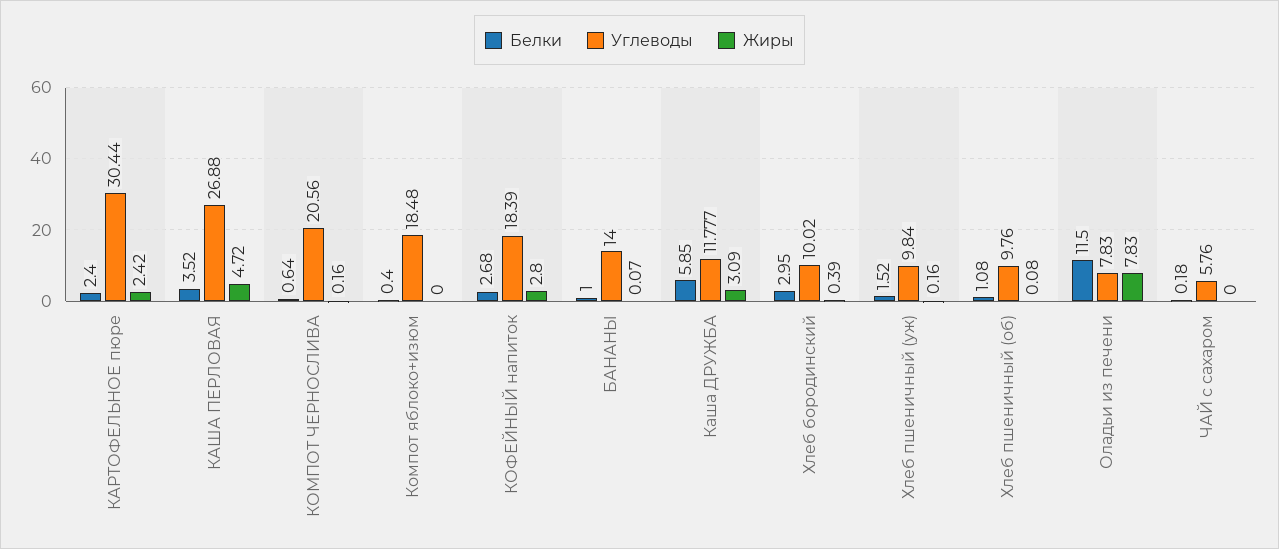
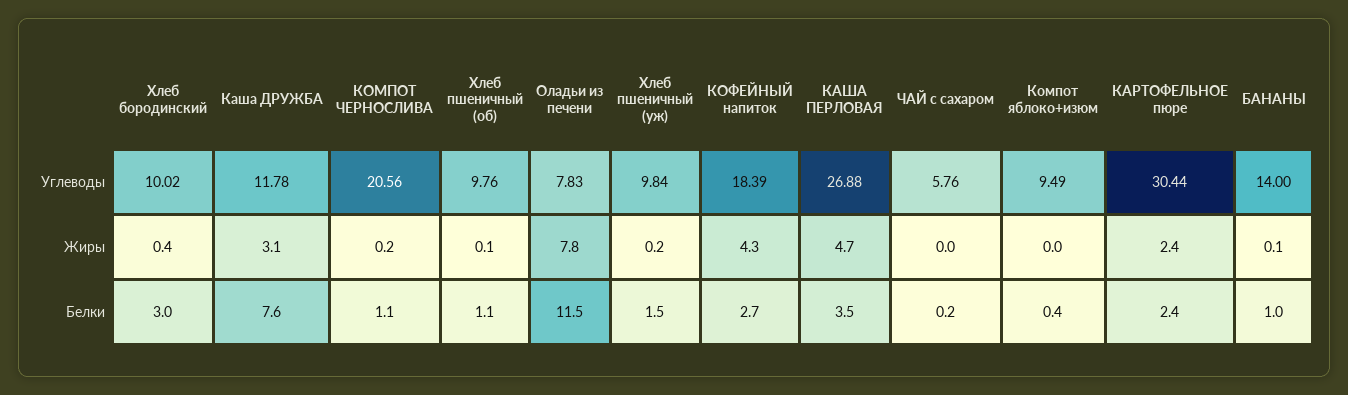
Белки, КОМПОТ ЧЕРНОСЛИВА: 0.64 -> 1.1
Углеводы, Компот яблоко+изюм: 18.48 -> 9.49
Жиры, КОФЕЙНЫЙ напиток: 2.8 -> 4.3
Белки, Каша ДРУЖБА: 5.85 -> 7.6

